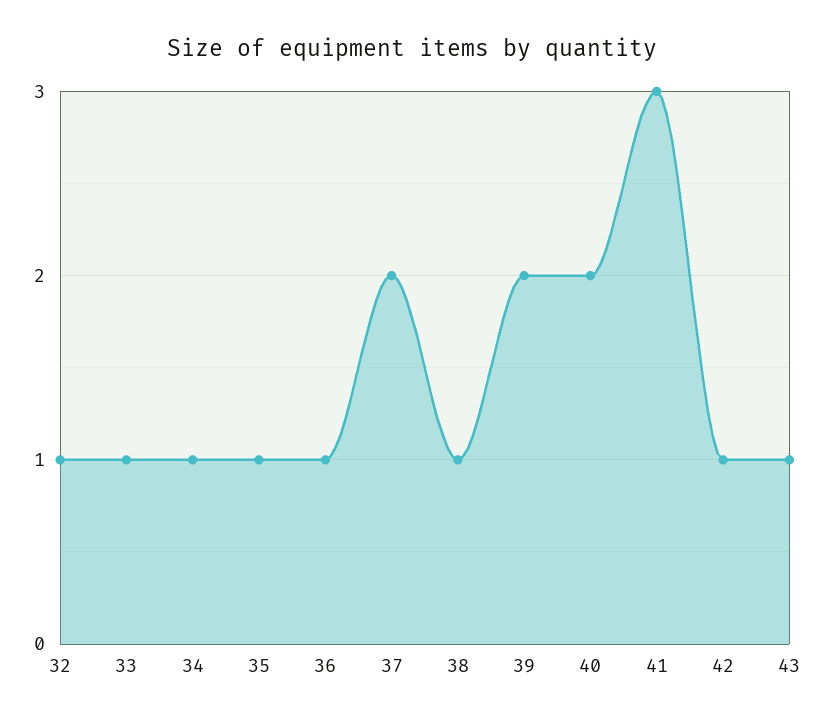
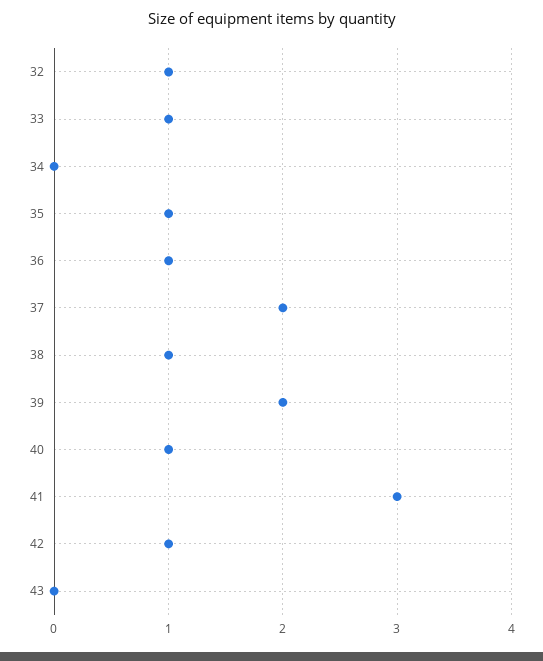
34: 1 -> 0
40: 2 -> 1
43: 1 -> 0

